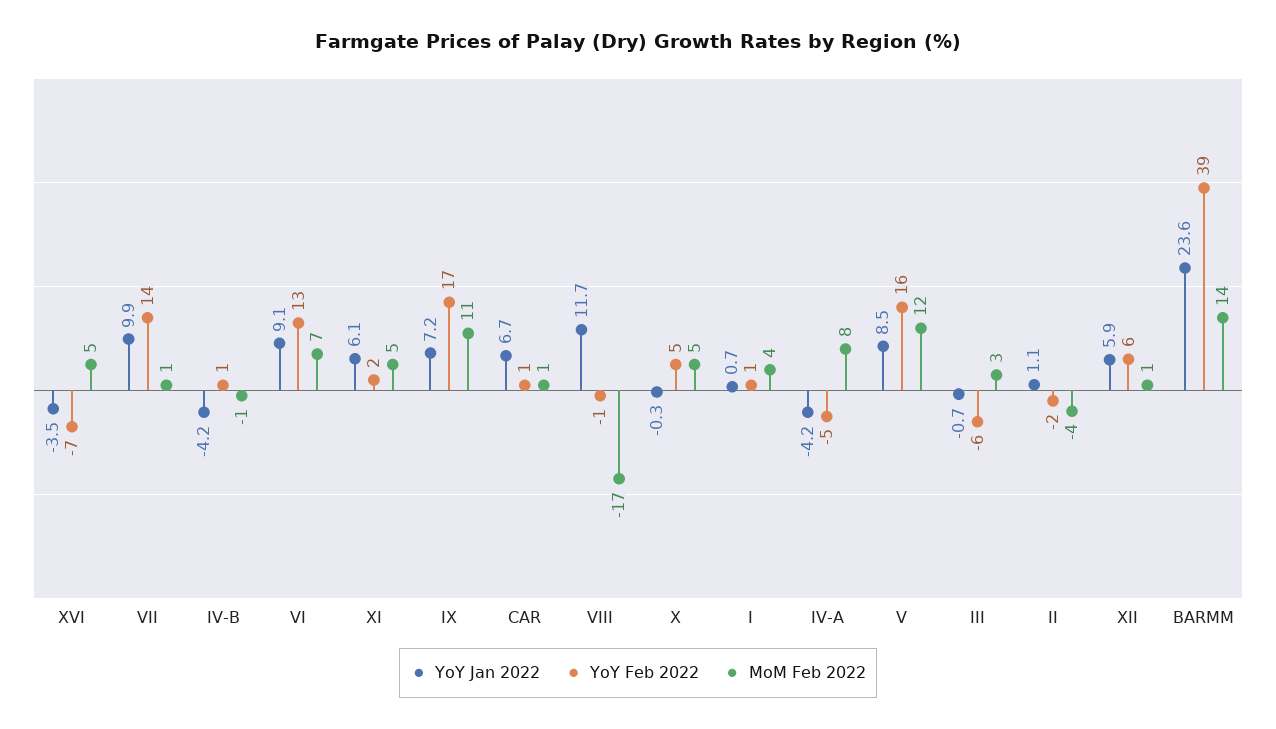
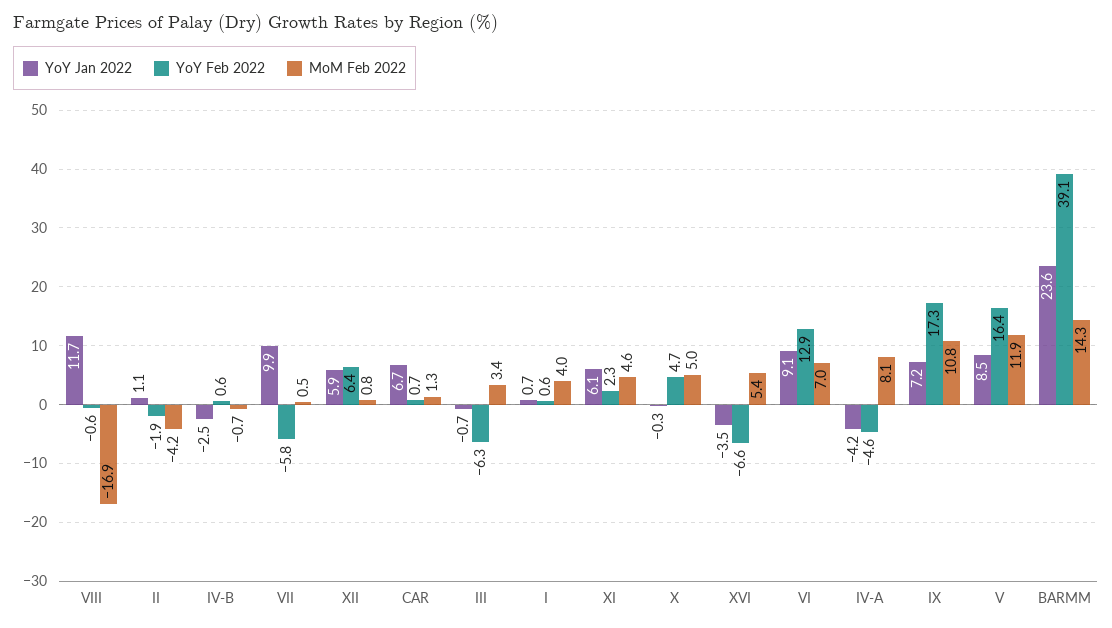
YoY Feb 2022, VII: 14 -> -5.8
YoY Jan 2022, IV-B: -4.2 -> -2.5

